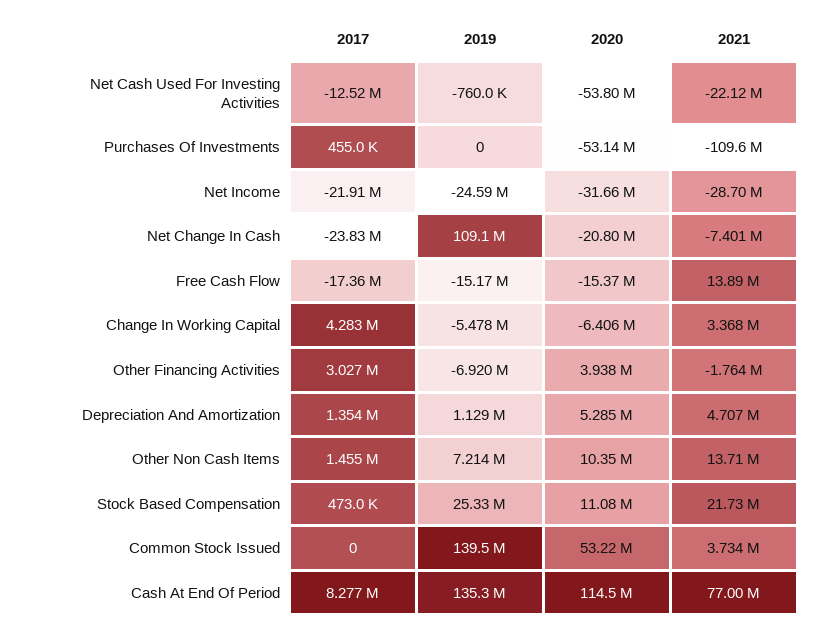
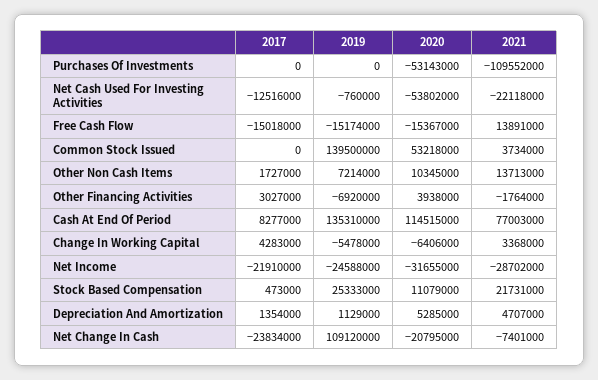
2017, Purchases Of Investments: 455000 -> 0
2017, Free Cash Flow: -17360000 -> -15018000
2017, Other Non Cash Items: 1455000 -> 1727000

